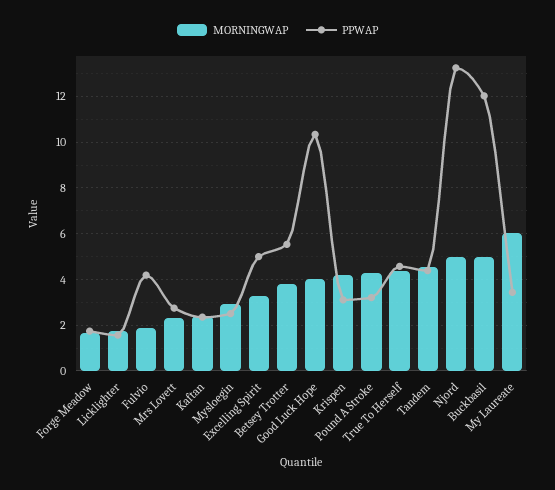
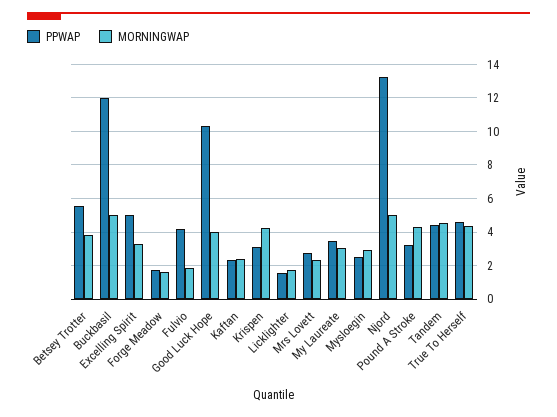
MORNINGWAP, My Laureate: 6 -> 3

